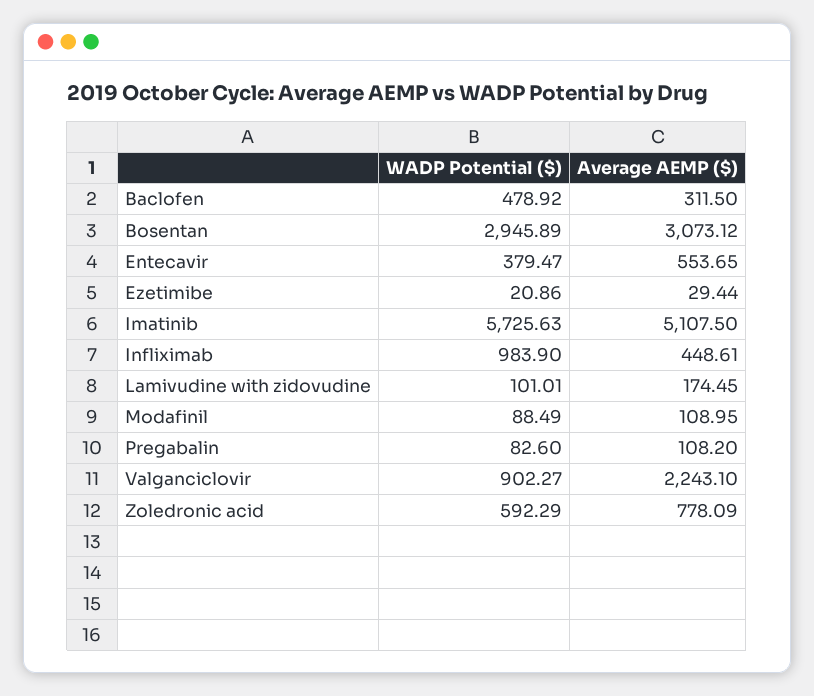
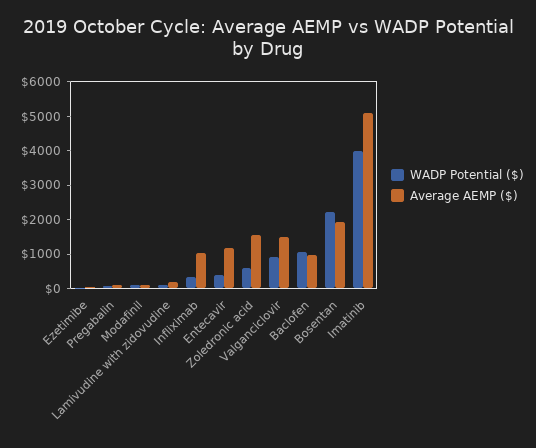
WADP Potential ($), Baclofen: 478.92 -> 1000
Average AEMP ($), Baclofen: 311.5 -> 1000
WADP Potential ($), Bosentan: 2945.89 -> 2250
Average AEMP ($), Bosentan: 3073.12 -> 2000
Average AEMP ($), Entecavir: 553.65 -> 1250
WADP Potential ($), Imatinib: 5725.63 -> 4000
WADP Potential ($), Infliximab: 983.9 -> 250
Average AEMP ($), Infliximab: 448.61 -> 1000
Average AEMP ($), Valganciclovir: 2243.1 -> 1500
Average AEMP ($), Zoledronic acid: 778.09 -> 1500

